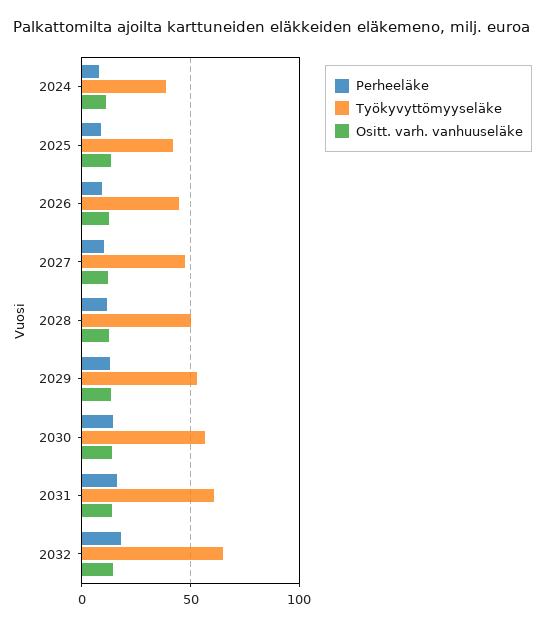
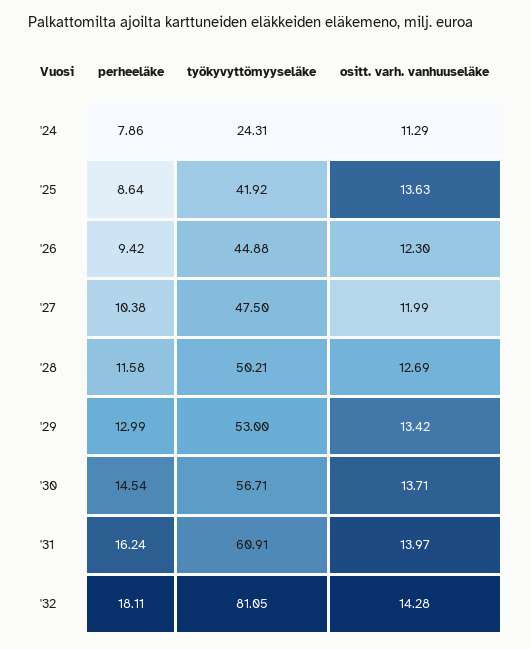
Työkyvyttömyyseläke, 2024: 40 -> 24.31
Työkyvyttömyyseläke, 2032: 65 -> 81.05

